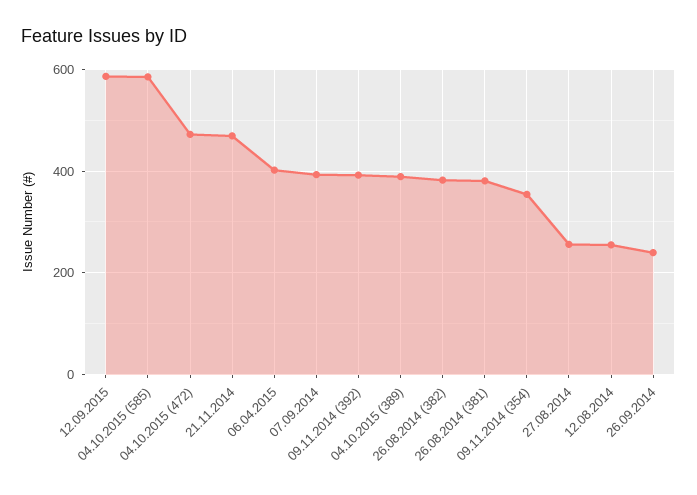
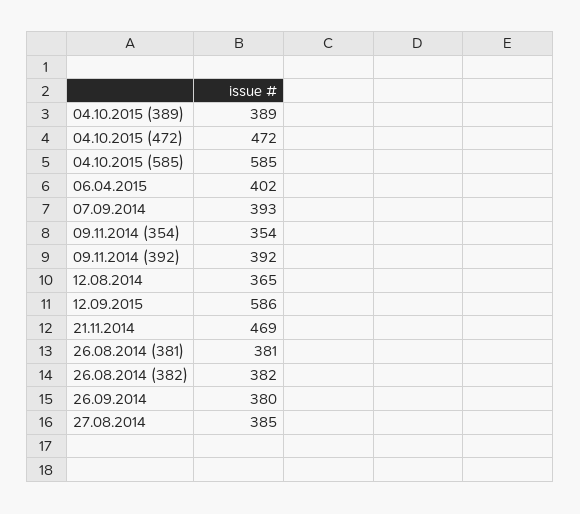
27.08.2014: 260 -> 385
12.08.2014: 260 -> 365
26.09.2014: 240 -> 380

